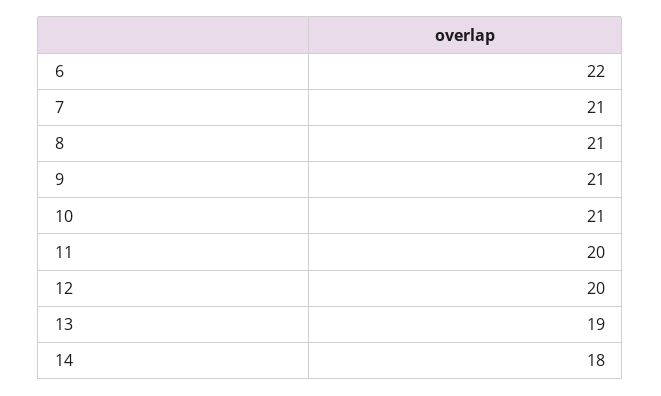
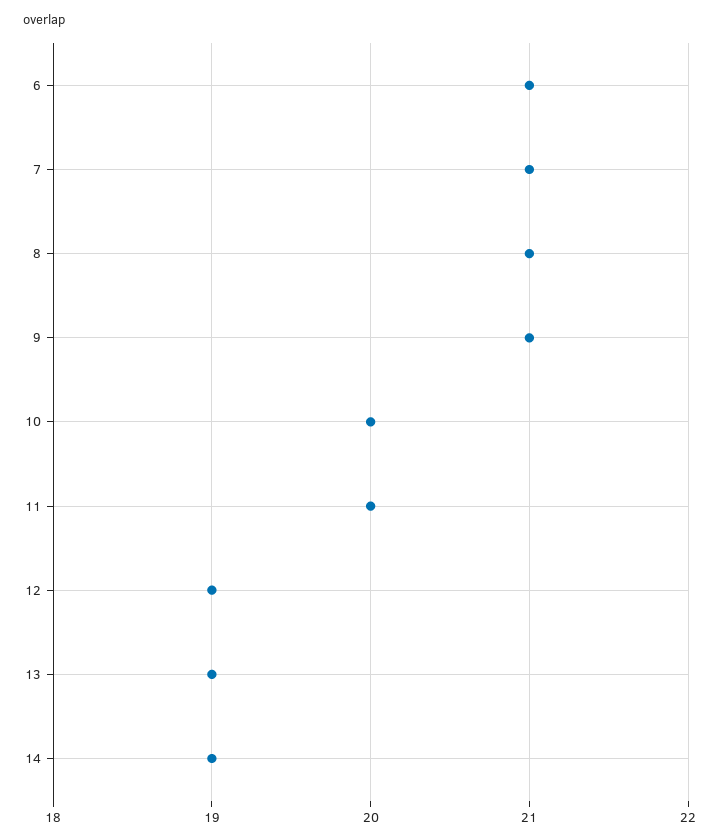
6: 22 -> 21
10: 21 -> 20
12: 20 -> 19
14: 18 -> 19

